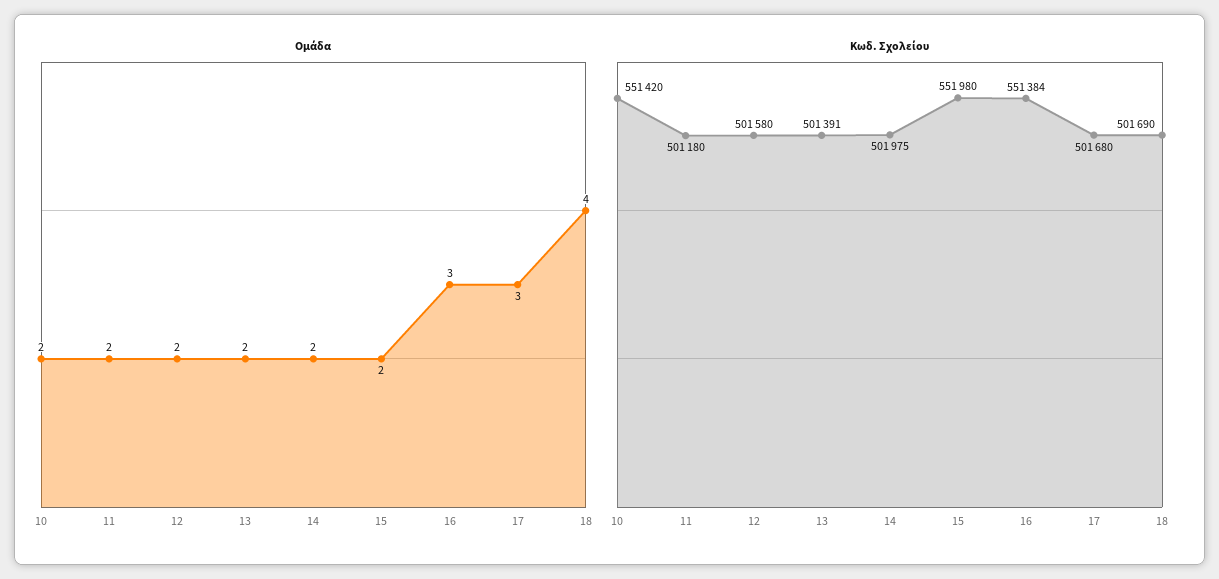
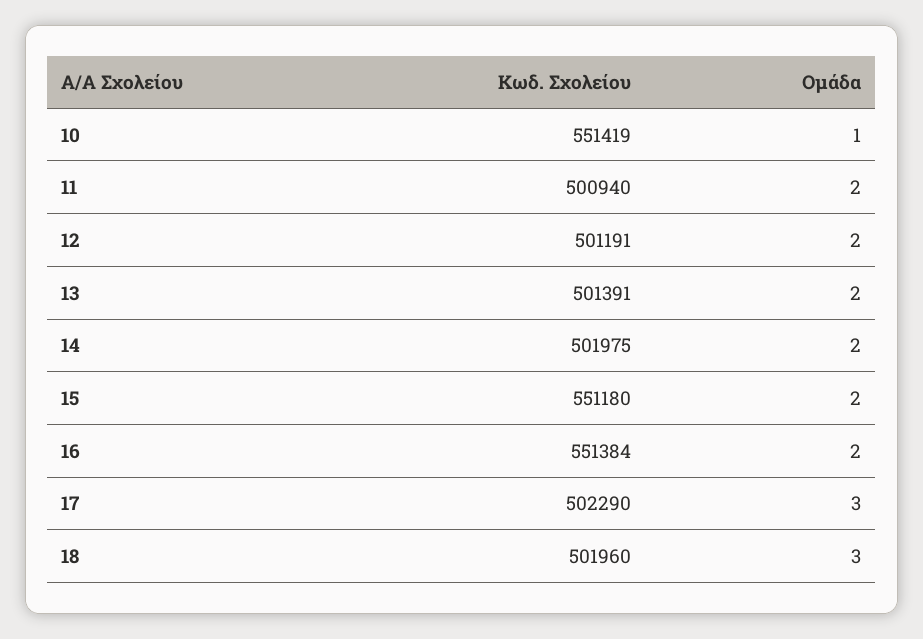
Ομάδα, 10: 2 -> 1
Ομάδα, 16: 3 -> 2
Ομάδα, 18: 4 -> 3
Κωδ. Σχολείου, 10: 551420 -> 551419
Κωδ. Σχολείου, 11: 501180 -> 500940
Κωδ. Σχολείου, 12: 501580 -> 501191
Κωδ. Σχολείου, 15: 551980 -> 551180
Κωδ. Σχολείου, 17: 501680 -> 502290
Κωδ. Σχολείου, 18: 501690 -> 501960

